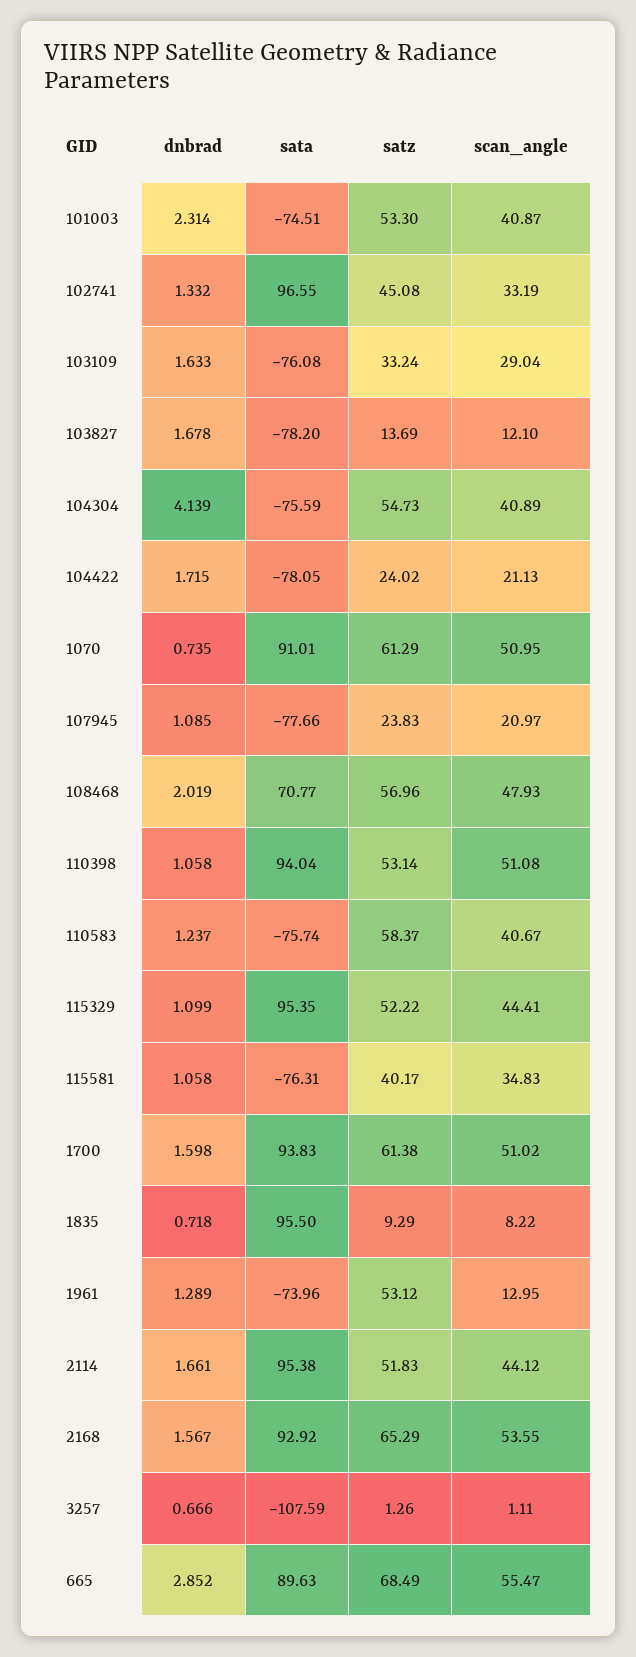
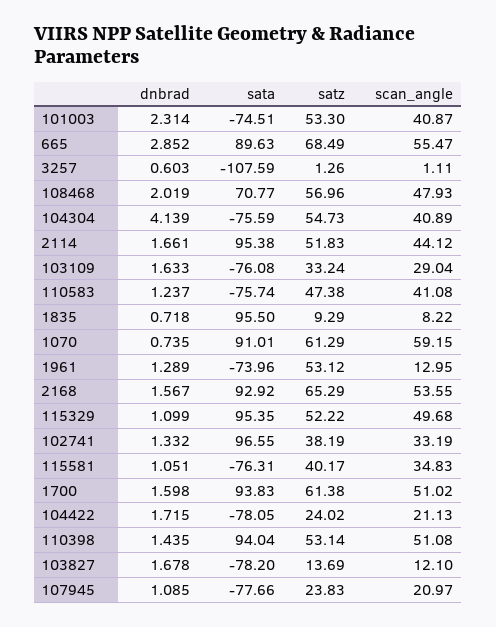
satz, 102741: 45.08 -> 38.19
scan_angle, 1070: 50.95 -> 59.15
dnbrad, 110398: 1.058 -> 1.435
satz, 110583: 58.37 -> 47.38
scan_angle, 110583: 40.67 -> 41.08
scan_angle, 115329: 44.41 -> 49.68
dnbrad, 115581: 1.058 -> 1.051
dnbrad, 3257: 0.666 -> 0.603

